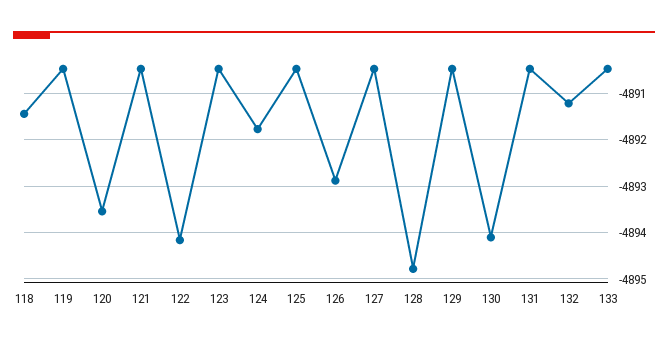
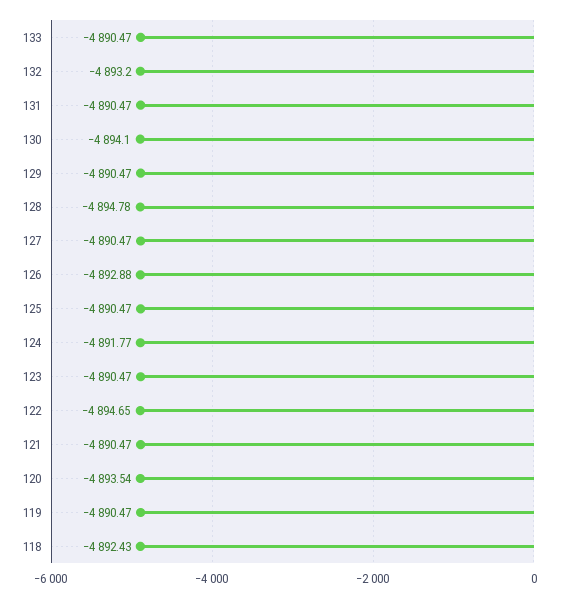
118: -4891.4 -> -4892.43
122: -4894.2 -> -4894.65
132: -4891.2 -> -4893.2

